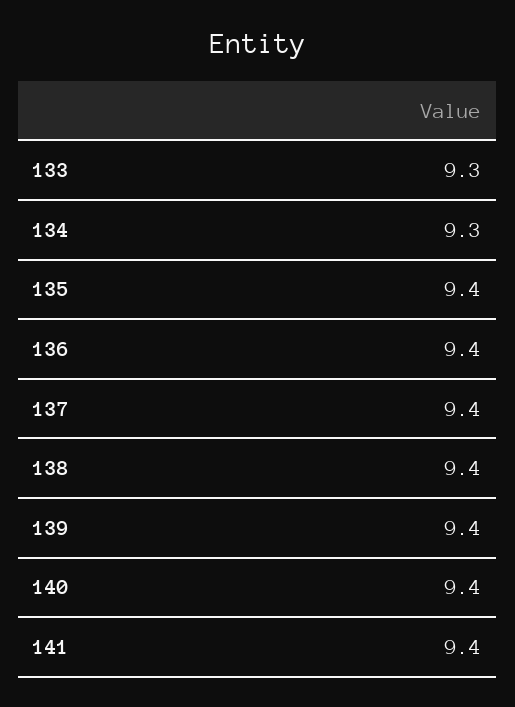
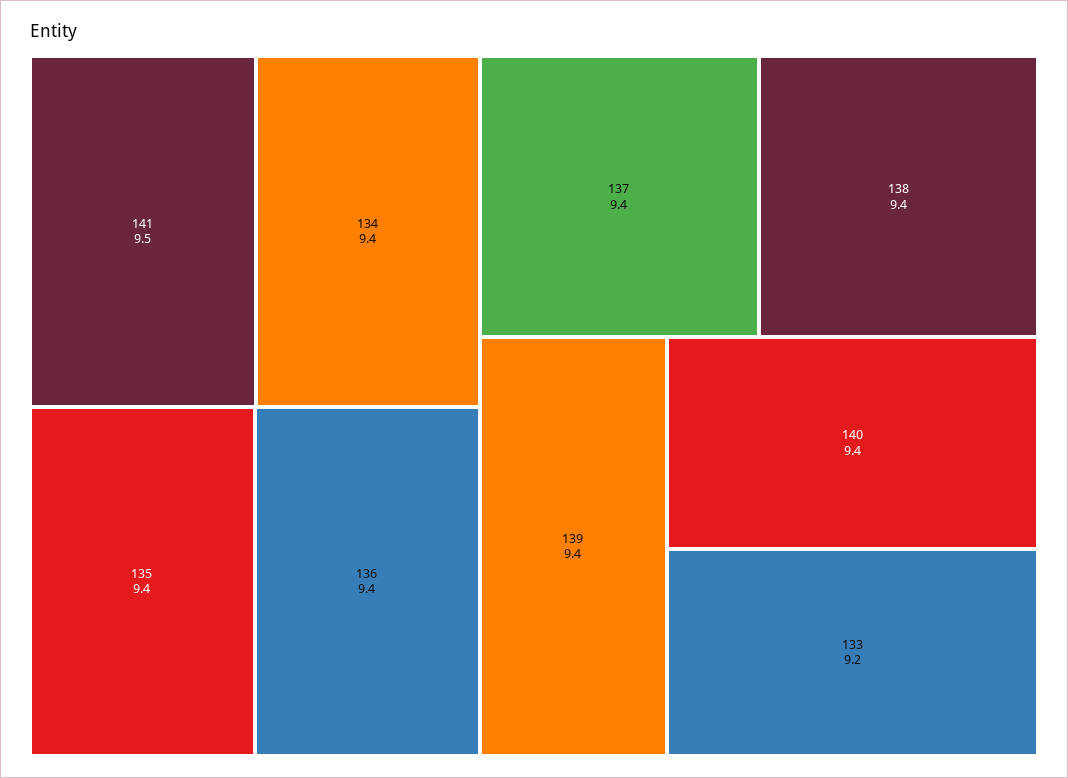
133: 9.3 -> 9.2
134: 9.3 -> 9.4
141: 9.4 -> 9.5

